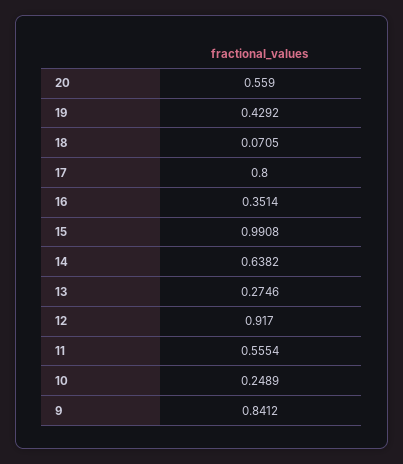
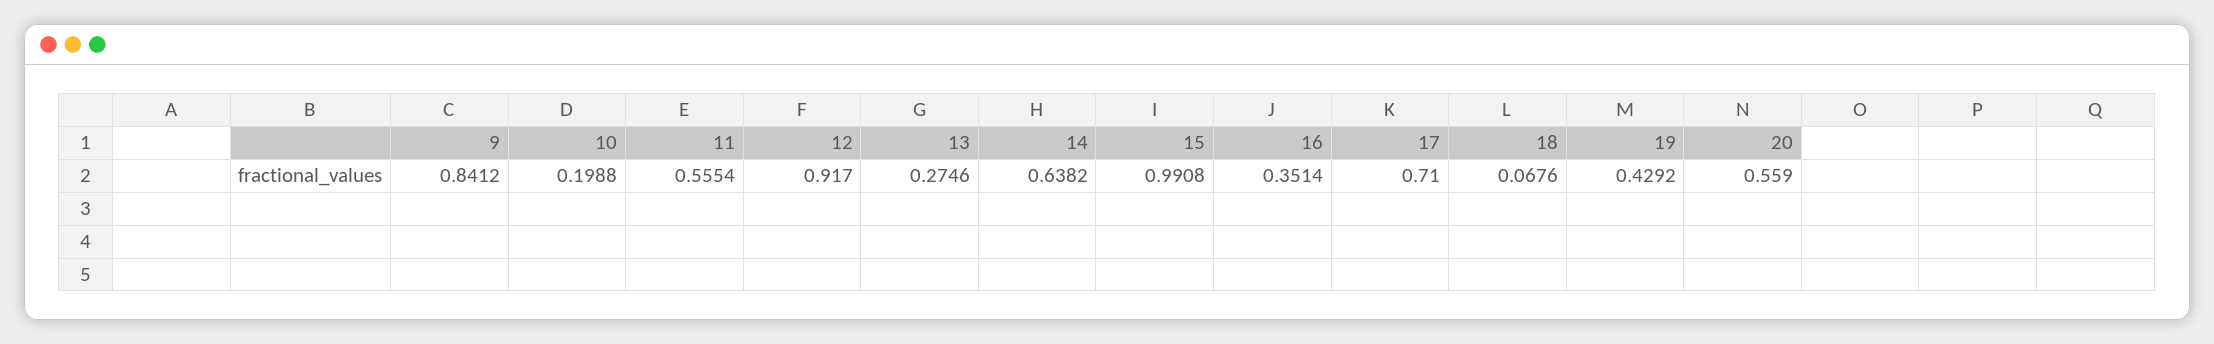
18: 0.0705 -> 0.0676
17: 0.8 -> 0.71
10: 0.2489 -> 0.1988

